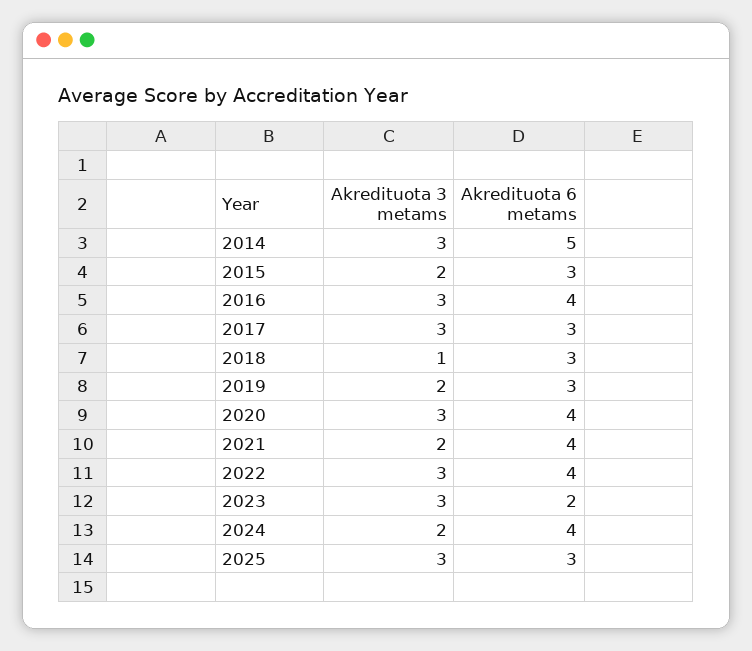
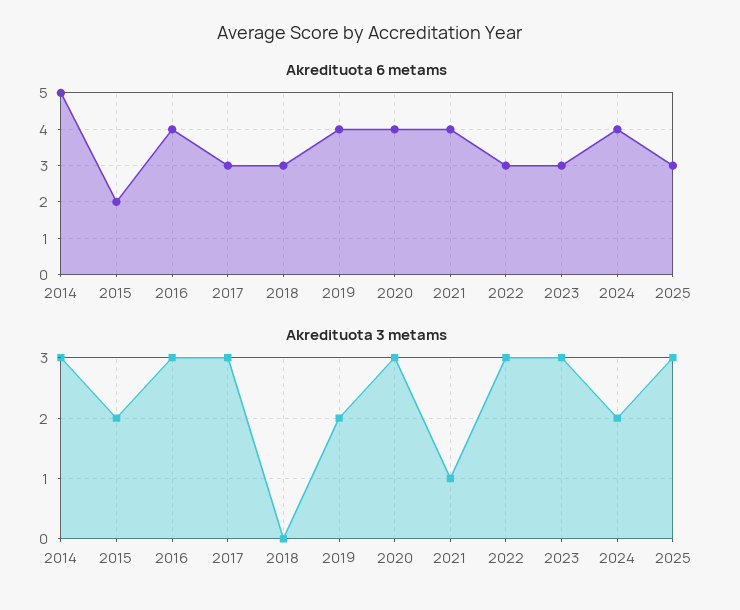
Akredituota 6 metams, 2015: 3 -> 2
Akredituota 3 metams, 2018: 1 -> 0
Akredituota 6 metams, 2019: 3 -> 4
Akredituota 3 metams, 2021: 2 -> 1
Akredituota 6 metams, 2022: 4 -> 3
Akredituota 6 metams, 2023: 2 -> 3

